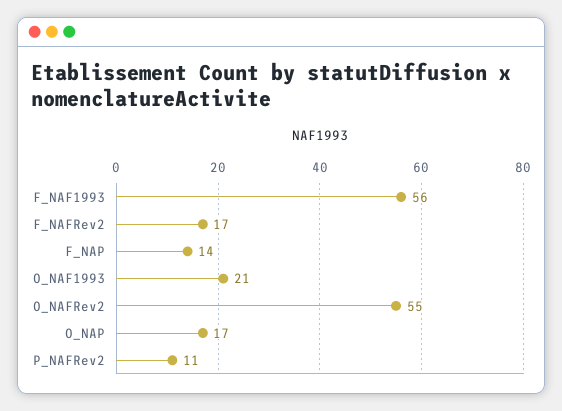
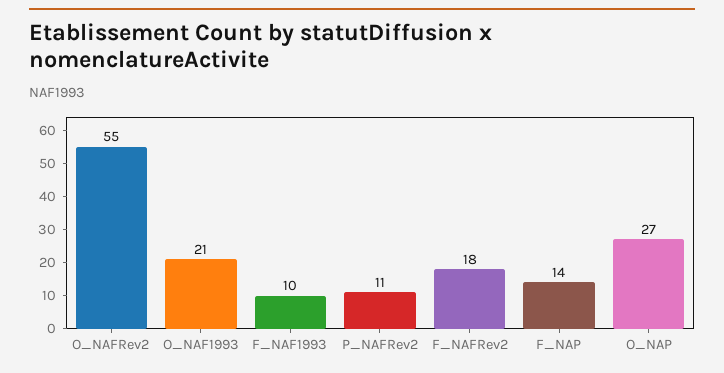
F_NAF1993: 56 -> 10
F_NAFRev2: 17 -> 18
O_NAP: 17 -> 27

